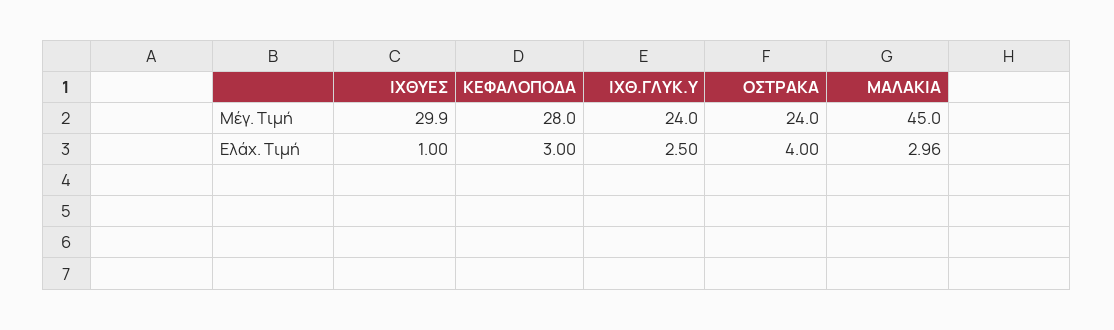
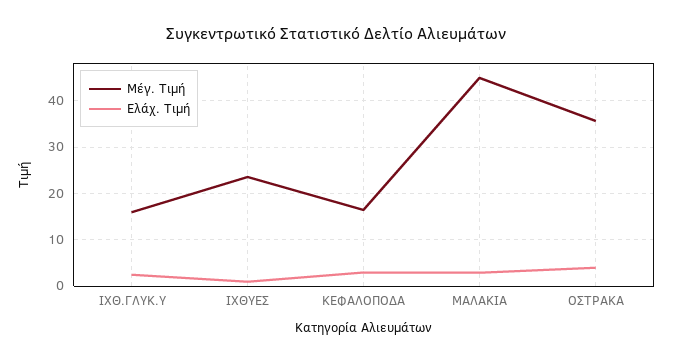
Μέγ. Τιμή, ΙΧΘΥΕΣ: 29.9 -> 24
Μέγ. Τιμή, ΚΕΦΑΛΟΠΟΔΑ: 28 -> 16
Μέγ. Τιμή, ΙΧΘ.ΓΛΥΚ.Υ: 24 -> 16
Μέγ. Τιμή, ΟΣΤΡΑΚΑ: 24 -> 36

